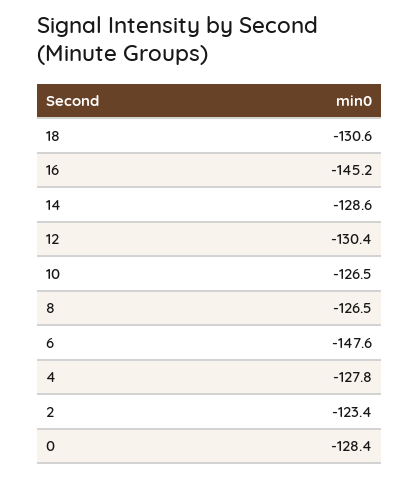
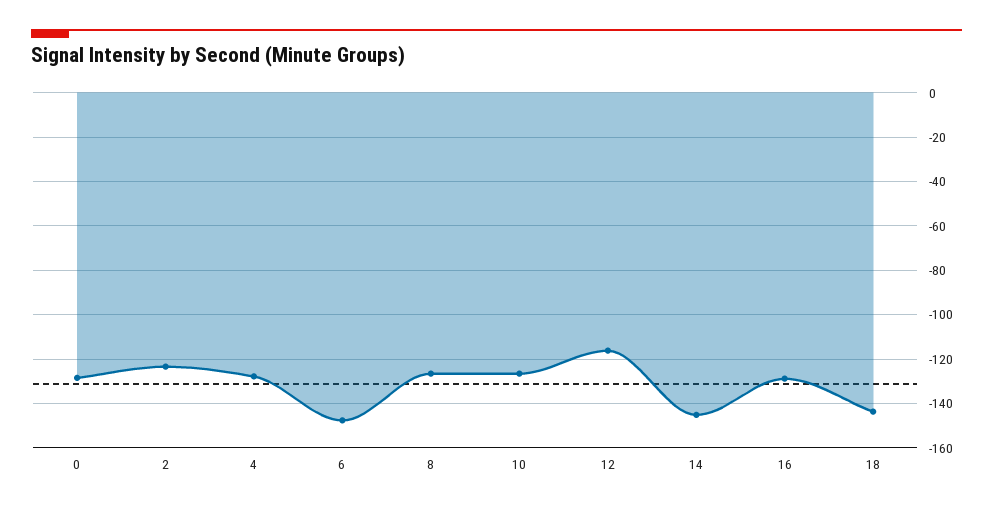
18: -130.6 -> -145
16: -145.2 -> -130
14: -128.6 -> -145
12: -130.4 -> -115

